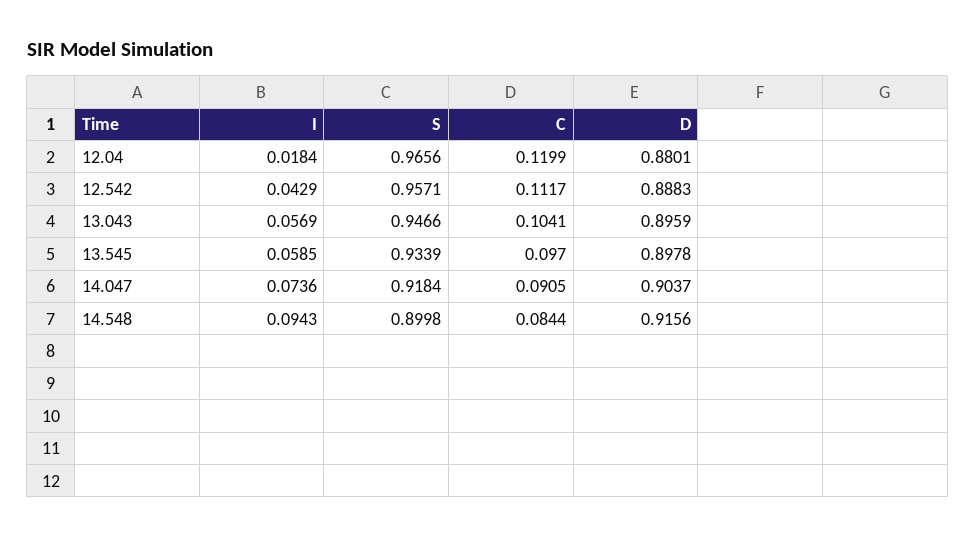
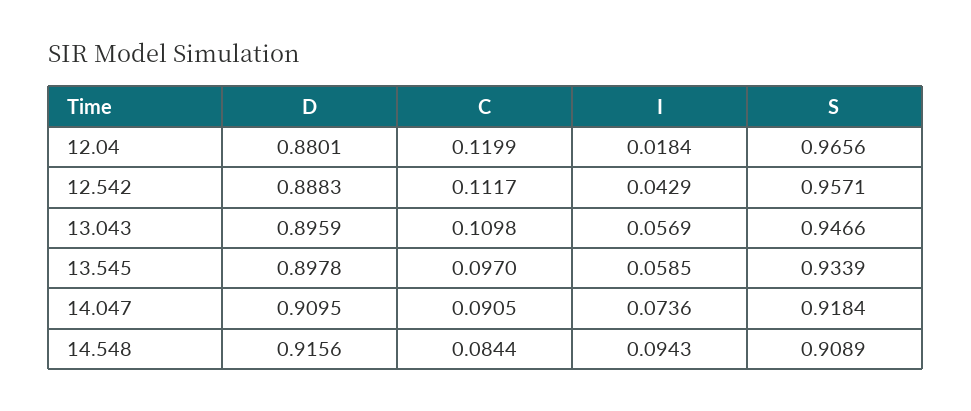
C, 13.043: 0.1041 -> 0.1098
D, 14.047: 0.9037 -> 0.9095
S, 14.548: 0.8998 -> 0.9089

